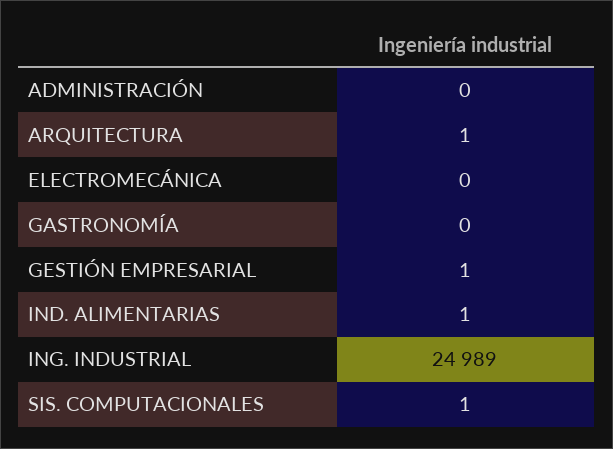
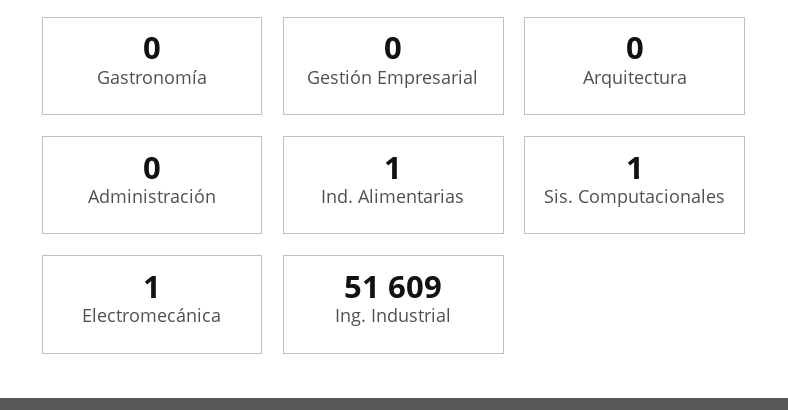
ARQUITECTURA: 1 -> 0
ELECTROMECÁNICA: 0 -> 1
GESTIÓN EMPRESARIAL: 1 -> 0
ING. INDUSTRIAL: 24989 -> 51609

